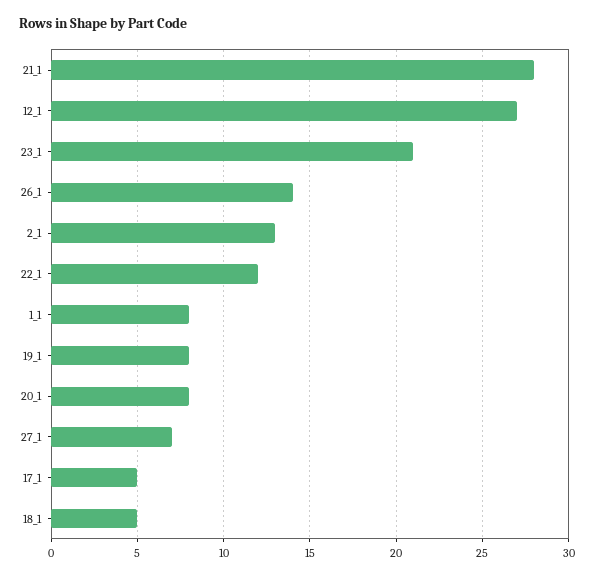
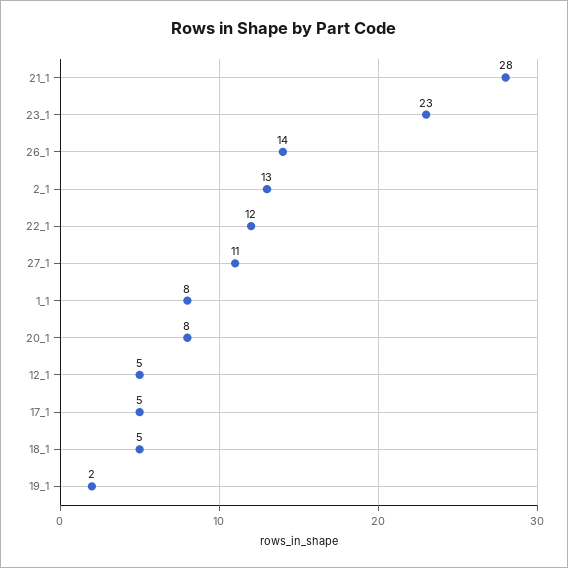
12_1: 27 -> 5
23_1: 21 -> 23
19_1: 8 -> 2
27_1: 7 -> 11

